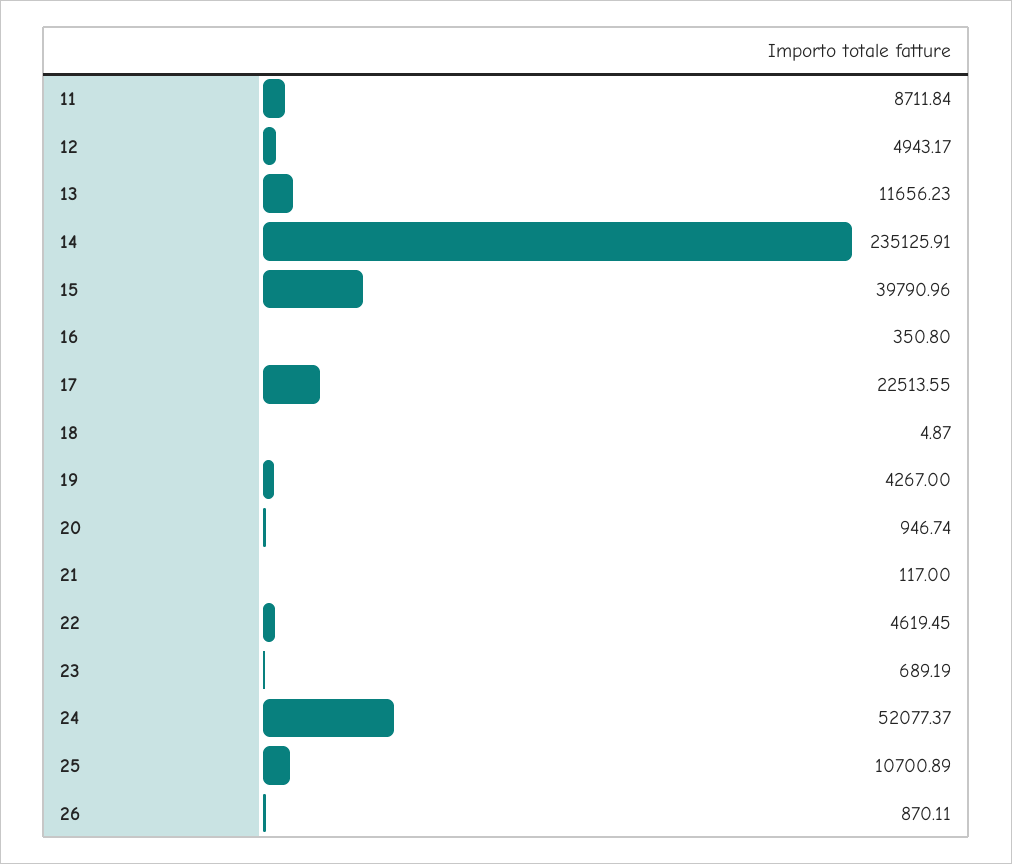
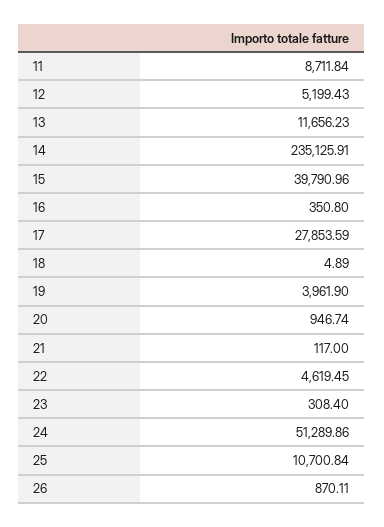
12: 4943.17 -> 5199.43
17: 22513.55 -> 27853.59
18: 4.87 -> 4.89
19: 4267 -> 3961.9
23: 689.19 -> 308.4
24: 52077.37 -> 51289.86
25: 10700.89 -> 10700.84

